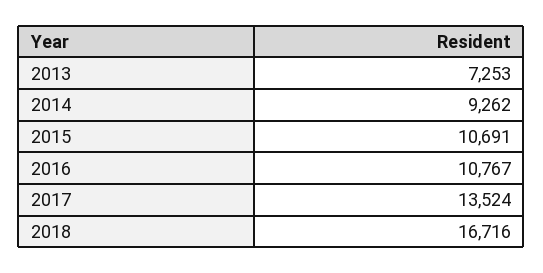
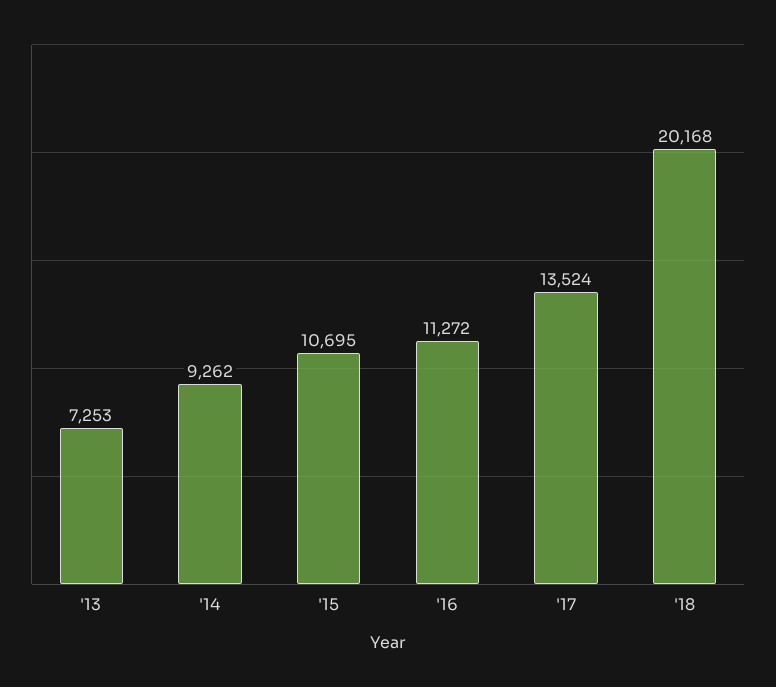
2015: 10691 -> 10695
2016: 10767 -> 11272
2018: 16716 -> 20168

